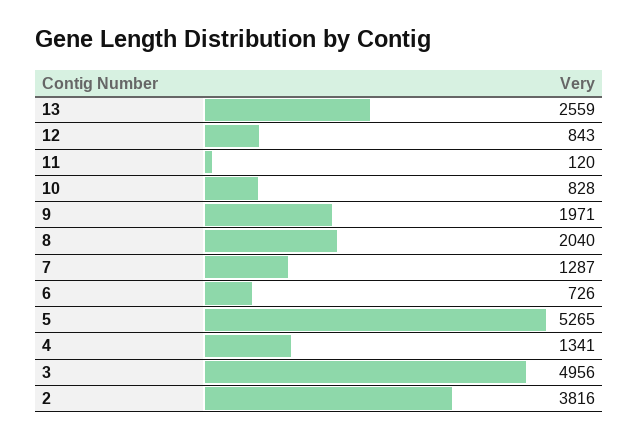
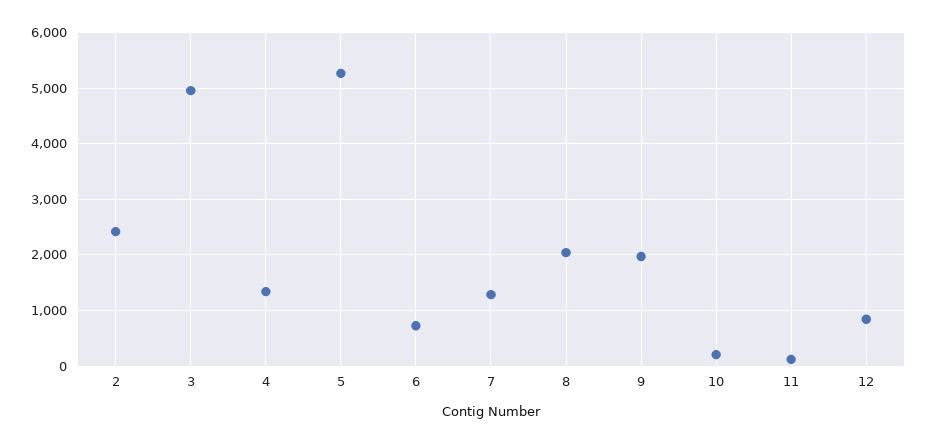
13: 2559 -> none
10: 828 -> 200
2: 3816 -> 2400

